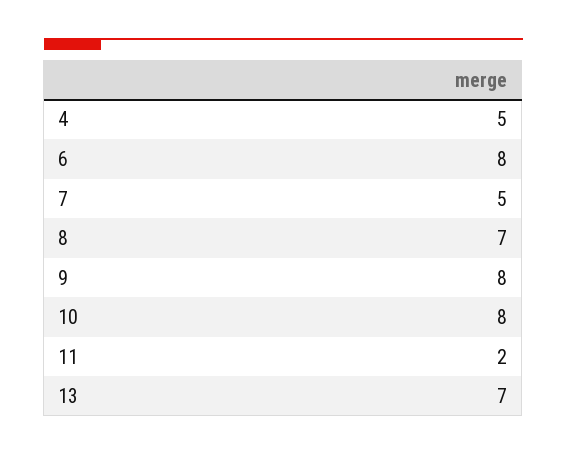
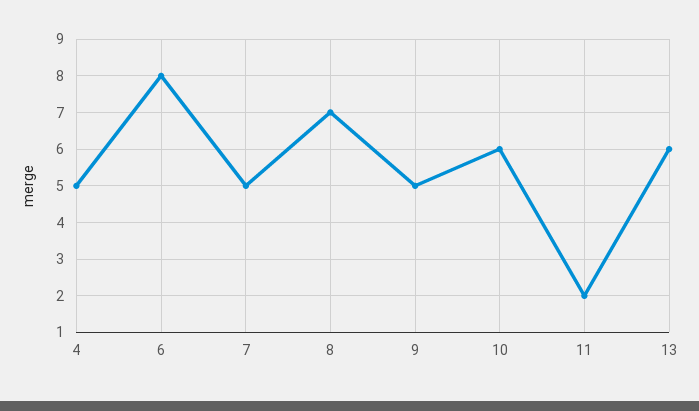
9: 8 -> 5
10: 8 -> 6
13: 7 -> 6

